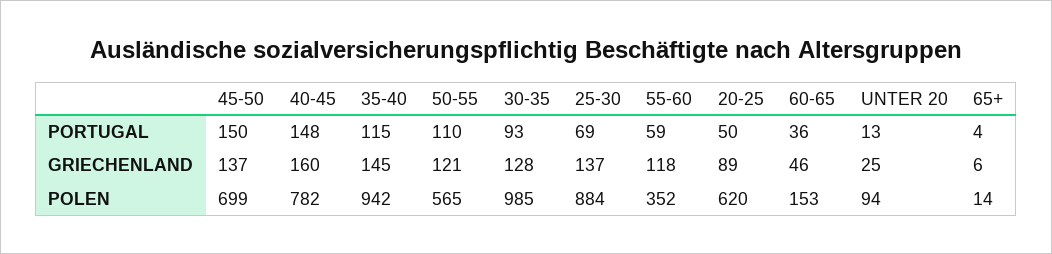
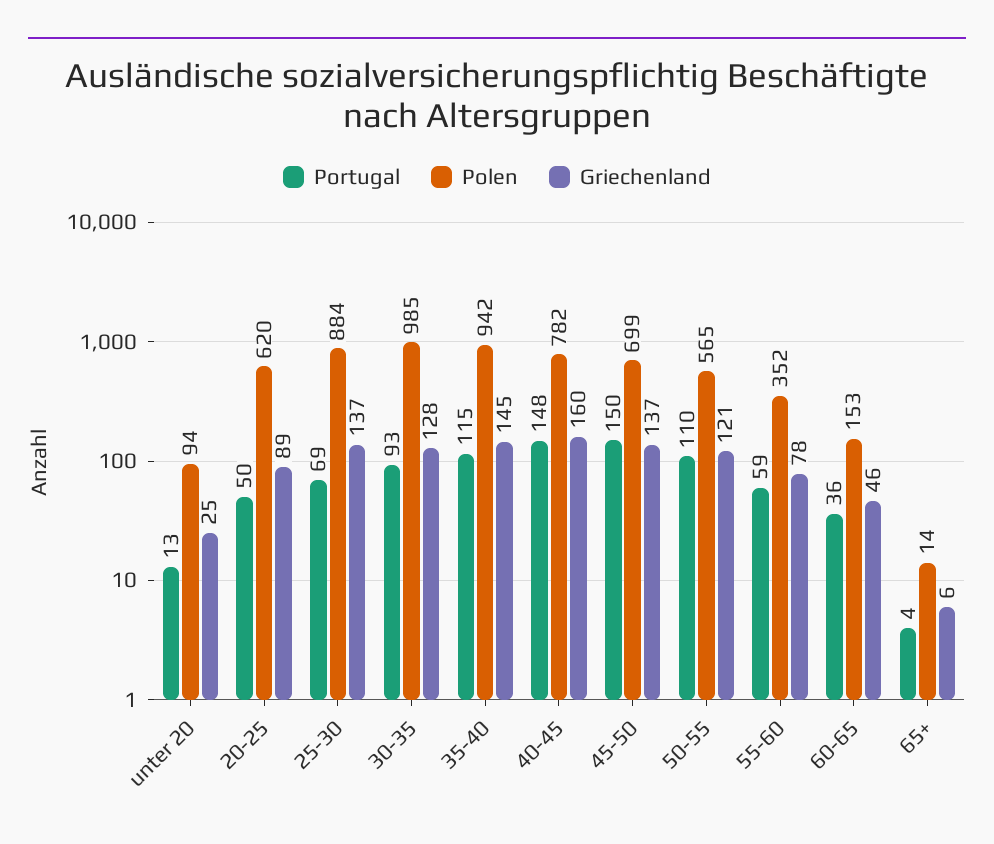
GRIECHENLAND, 55-60: 118 -> 78

